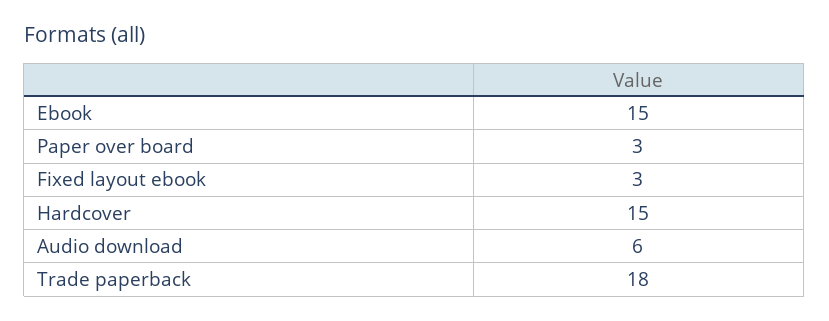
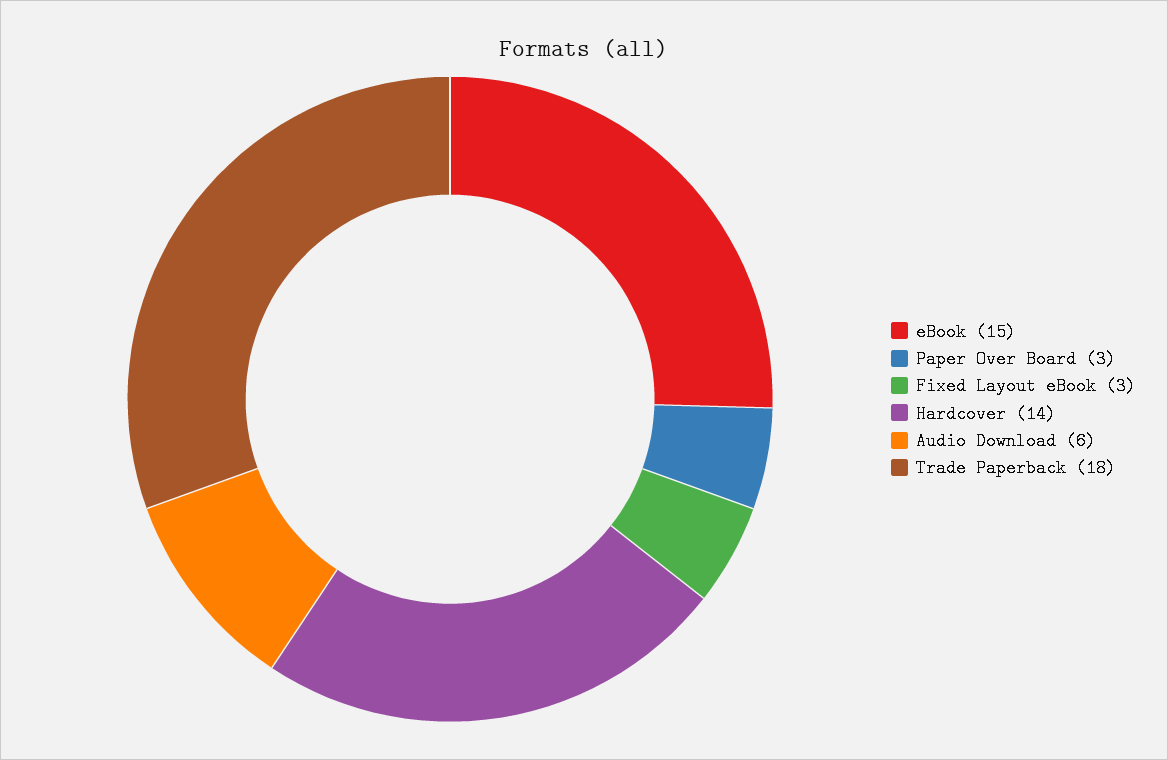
Hardcover: 15 -> 14

